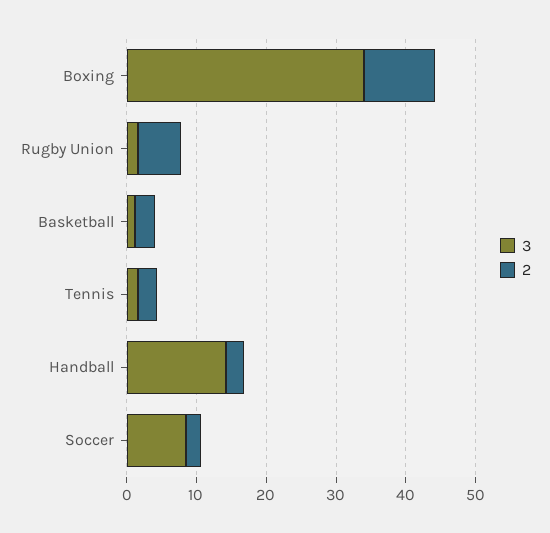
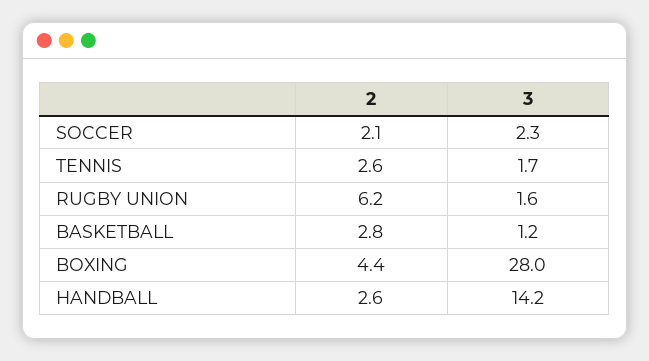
3, Boxing: 34 -> 28
2, Boxing: 10 -> 4.4
3, Soccer: 8 -> 2.3

